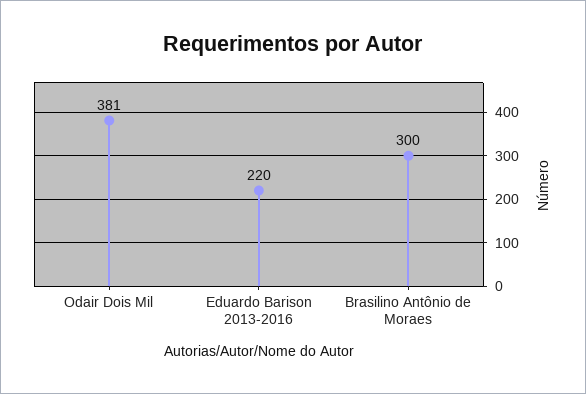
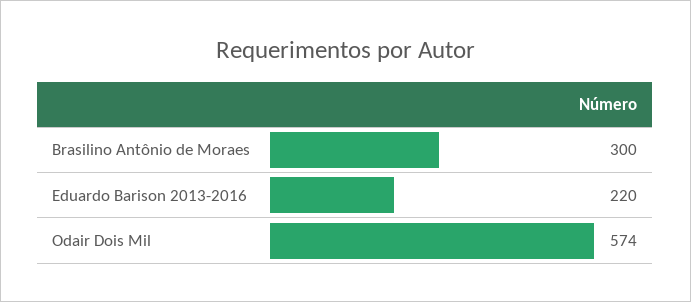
Odair Dois Mil: 381 -> 574

